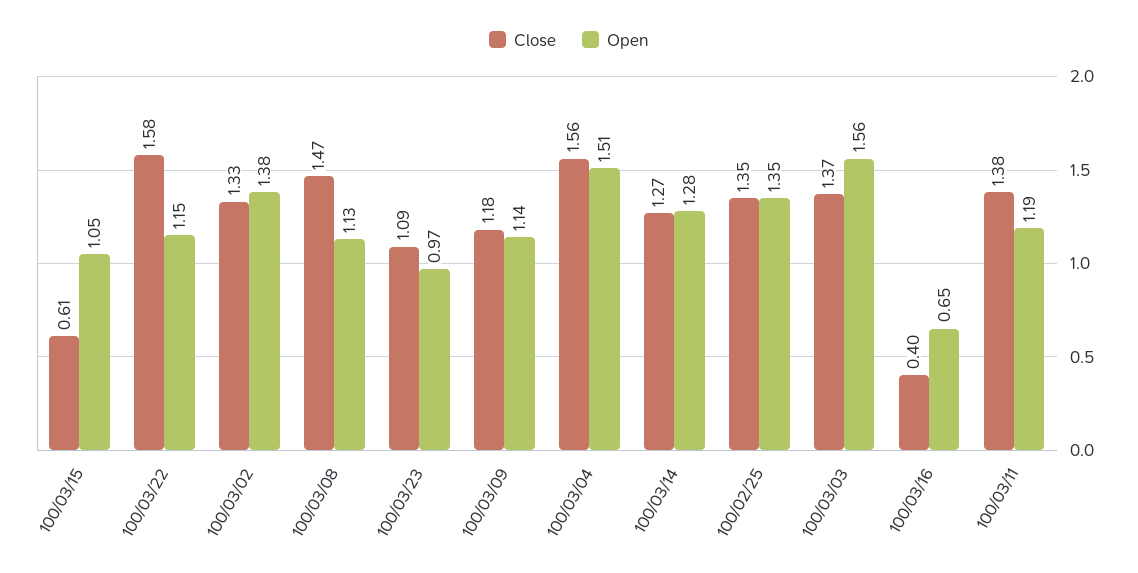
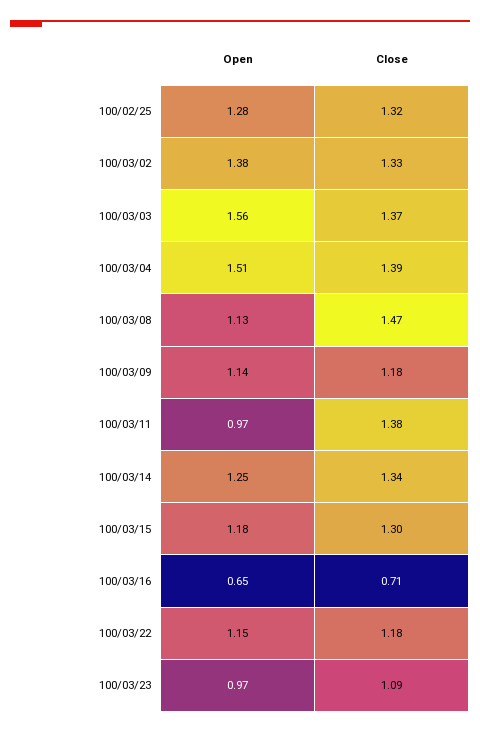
Close, 100/03/15: 0.61 -> 1.3
Open, 100/03/15: 1.05 -> 1.18
Close, 100/03/22: 1.58 -> 1.18
Close, 100/03/04: 1.56 -> 1.39
Close, 100/03/14: 1.27 -> 1.34
Open, 100/03/14: 1.28 -> 1.25
Close, 100/02/25: 1.35 -> 1.32
Open, 100/02/25: 1.35 -> 1.28
Close, 100/03/16: 0.4 -> 0.71
Open, 100/03/11: 1.19 -> 0.97

